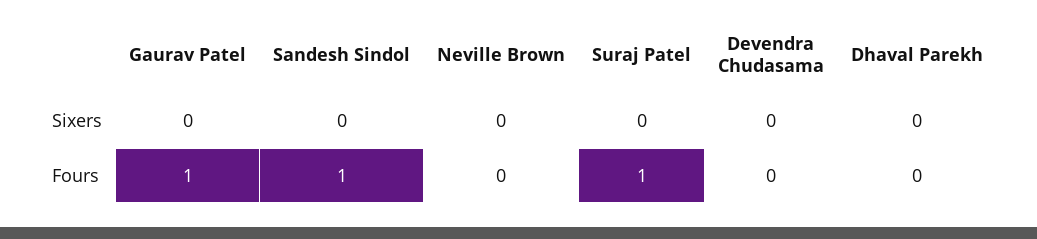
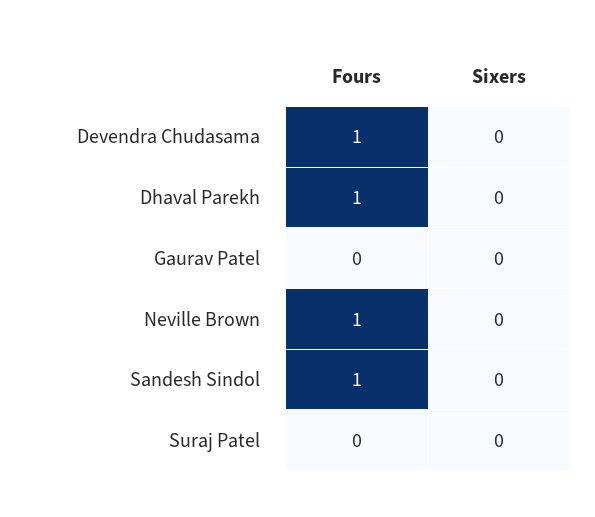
Gaurav Patel, Fours: 1 -> 0
Neville Brown, Fours: 0 -> 1
Suraj Patel, Fours: 1 -> 0
Devendra Chudasama, Fours: 0 -> 1
Dhaval Parekh, Fours: 0 -> 1

